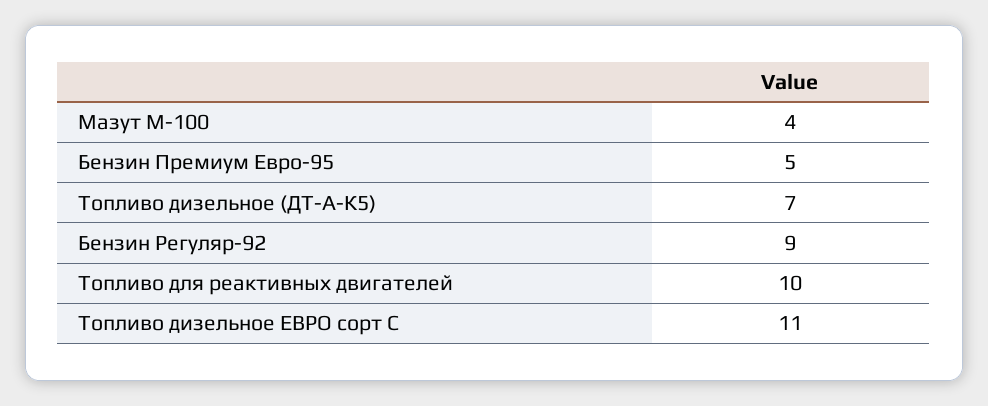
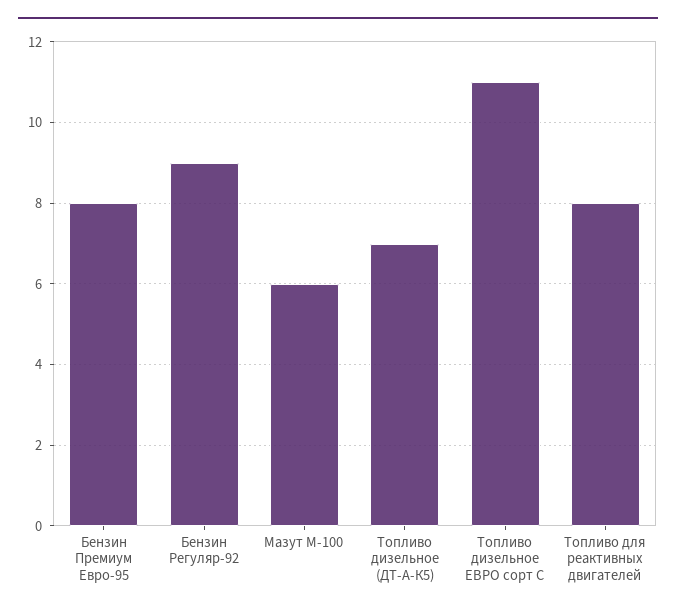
Мазут М-100: 4 -> 6
Бензин Премиум Евро-95: 5 -> 8
Топливо для реактивных двигателей: 10 -> 8

